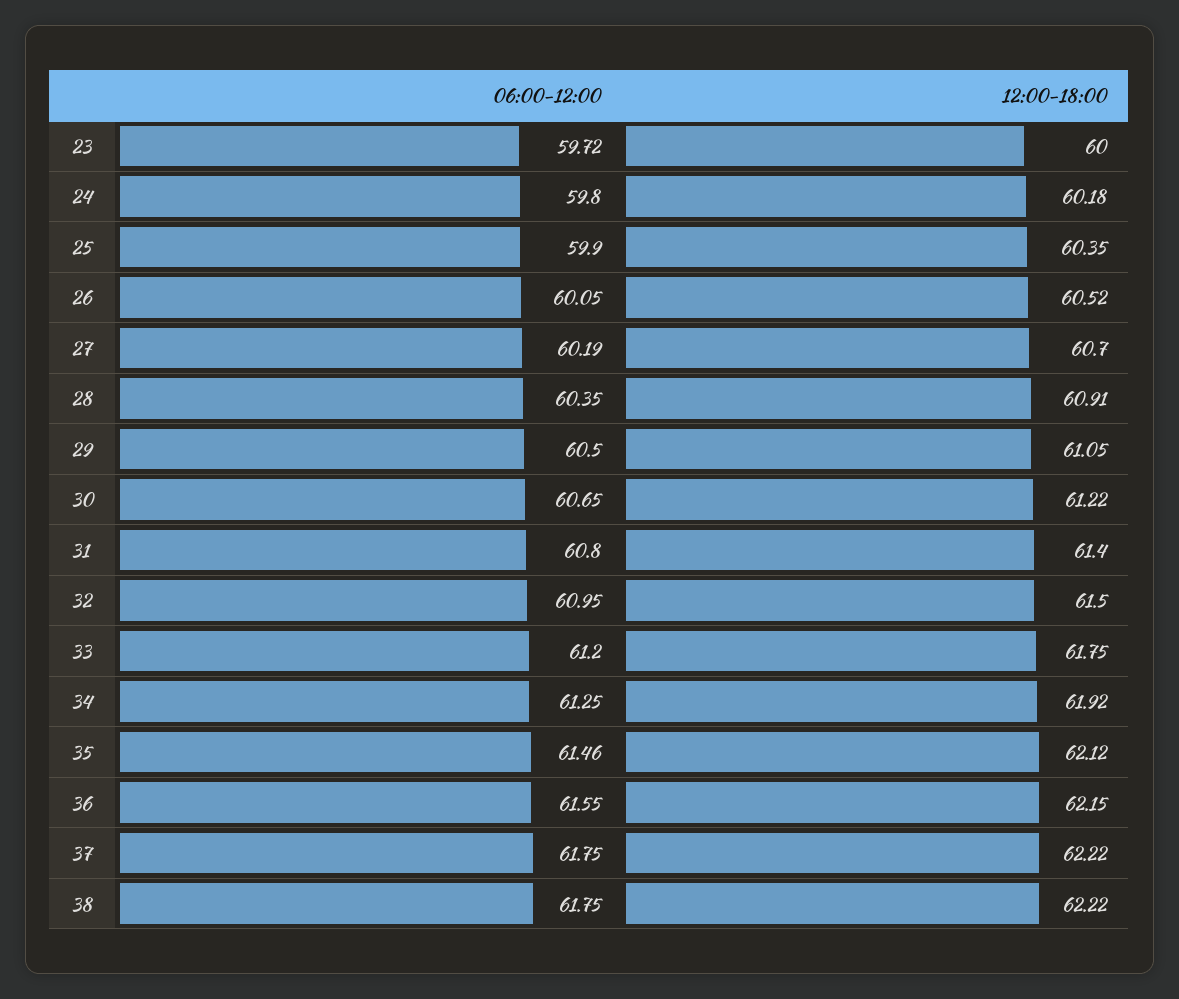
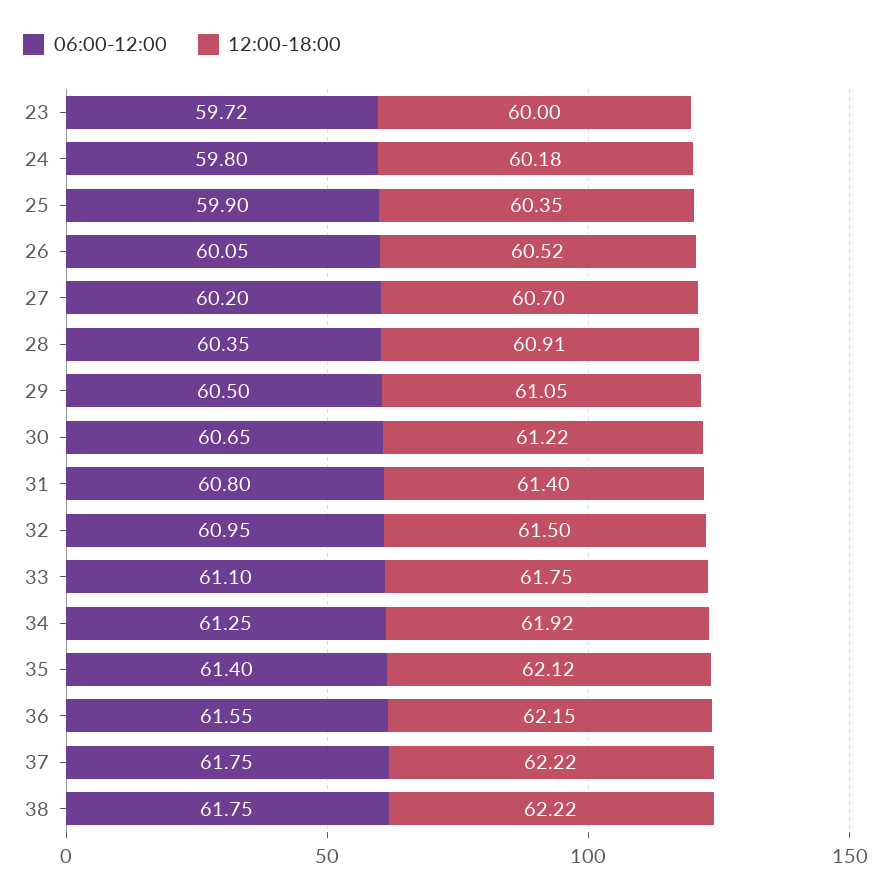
06:00-12:00, 27: 60.19 -> 60.2
06:00-12:00, 33: 61.2 -> 61.1
06:00-12:00, 35: 61.46 -> 61.4

